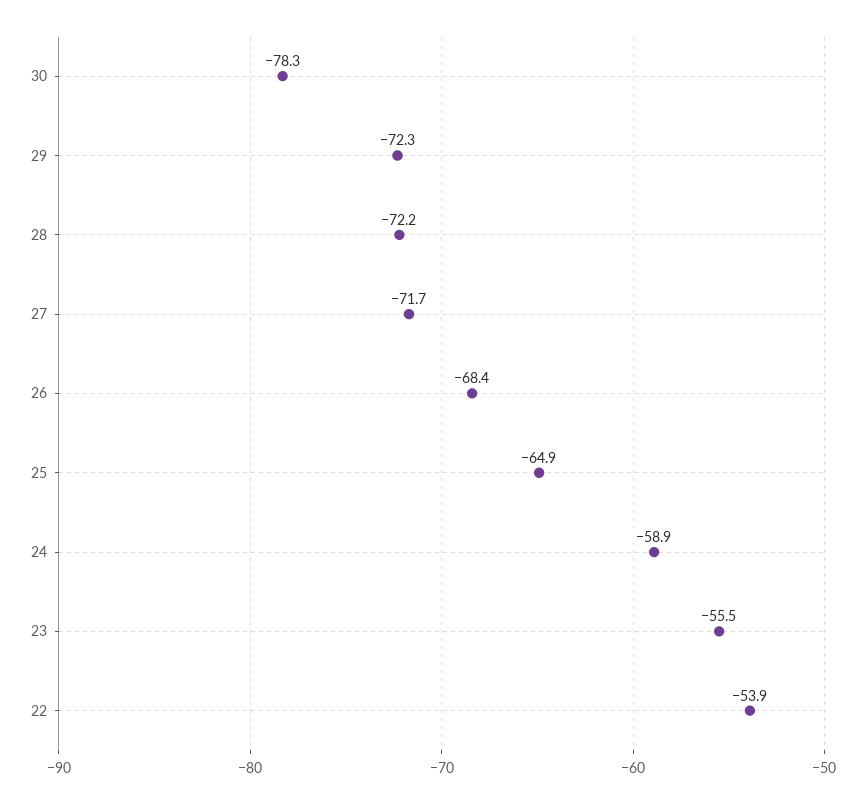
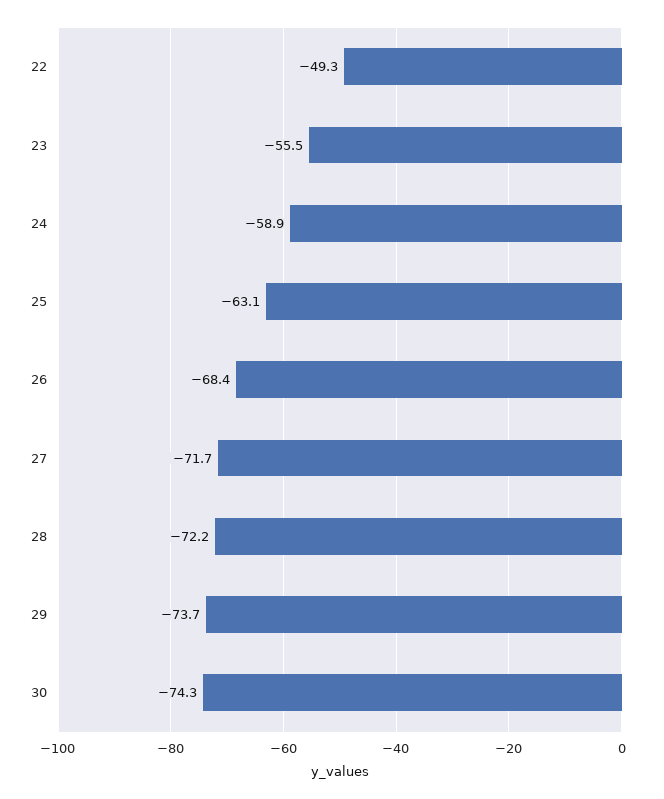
30: -78.3 -> -74.3
29: -72.3 -> -73.7
25: -64.9 -> -63.1
22: -53.9 -> -49.3

